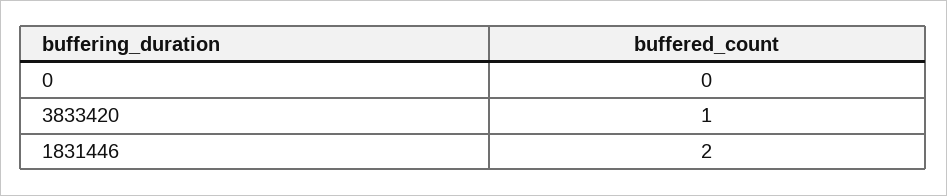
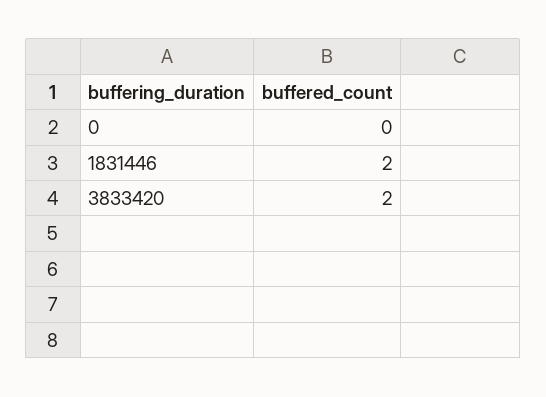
3833420: 1 -> 2

